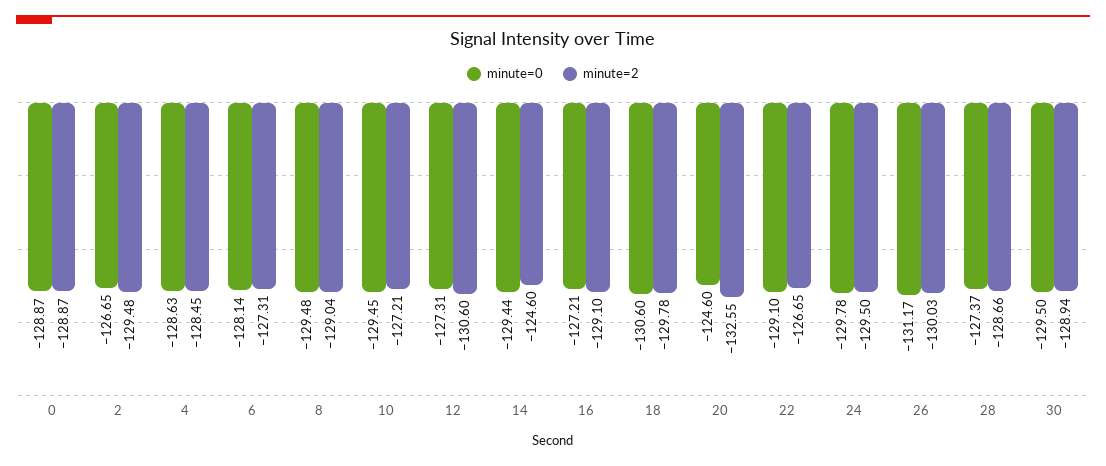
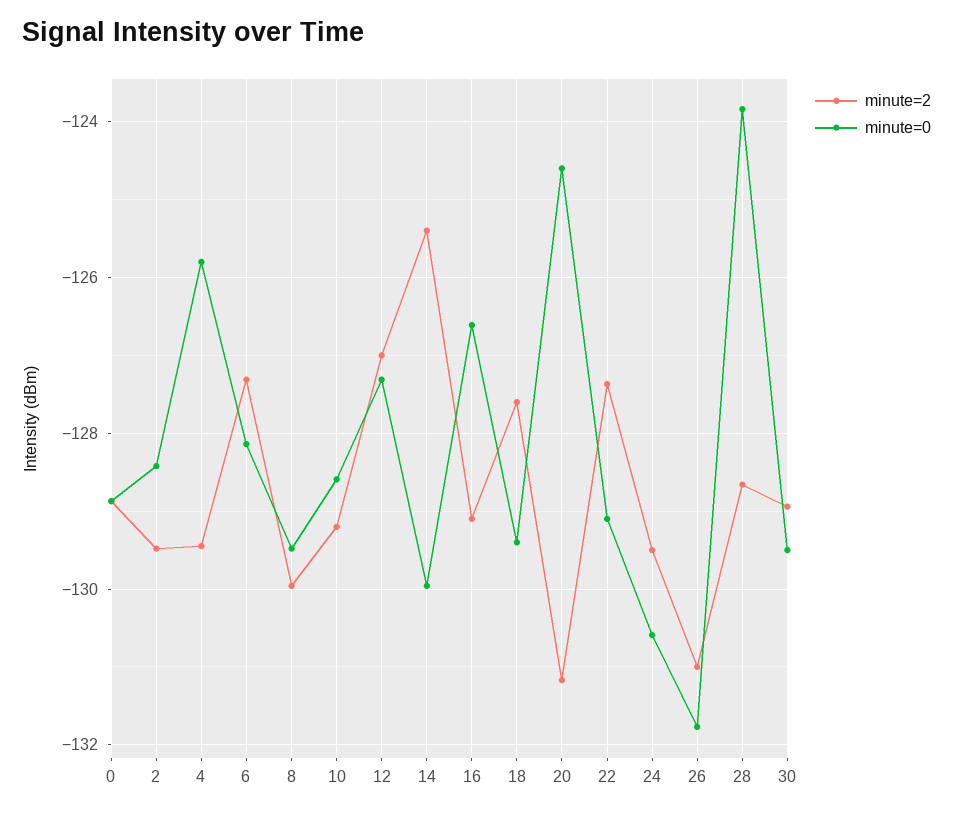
minute=0, 2: -126.65 -> -128.4
minute=0, 4: -128.63 -> -125.8
minute=2, 4: -128.45 -> -129.4
minute=2, 8: -129.04 -> -130
minute=0, 10: -129.45 -> -128.6
minute=2, 10: -127.21 -> -129.2
minute=2, 12: -130.6 -> -127
minute=0, 14: -129.44 -> -130
minute=2, 14: -124.6 -> -125.4
minute=0, 16: -127.21 -> -126.6
minute=0, 18: -130.6 -> -129.4
minute=2, 18: -129.78 -> -127.6
minute=2, 20: -132.55 -> -131.2
minute=2, 22: -126.65 -> -127.4
minute=0, 24: -129.78 -> -130.6
minute=0, 26: -131.17 -> -131.8
minute=2, 26: -130.03 -> -131
minute=0, 28: -127.37 -> -123.8

